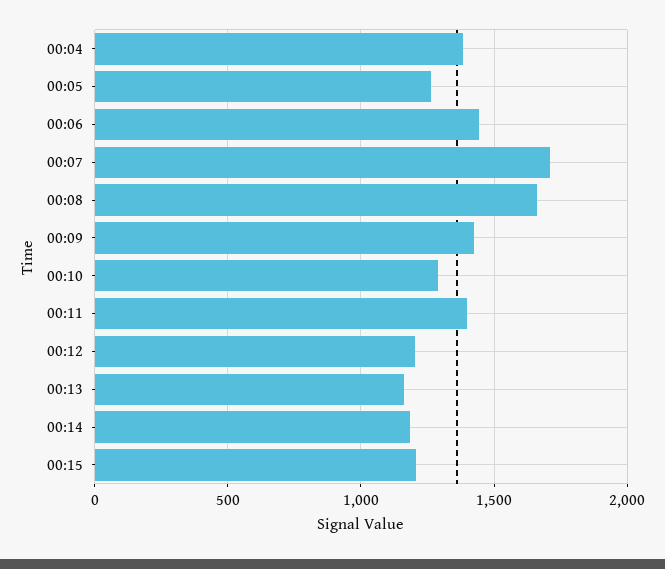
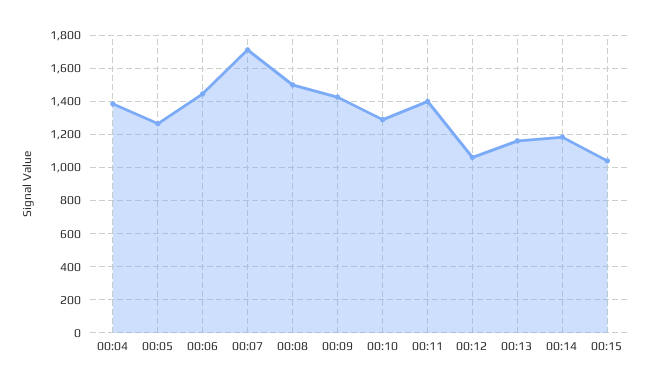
00:08: 1650 -> 1500
00:12: 1200 -> 1050
00:15: 1200 -> 1050

